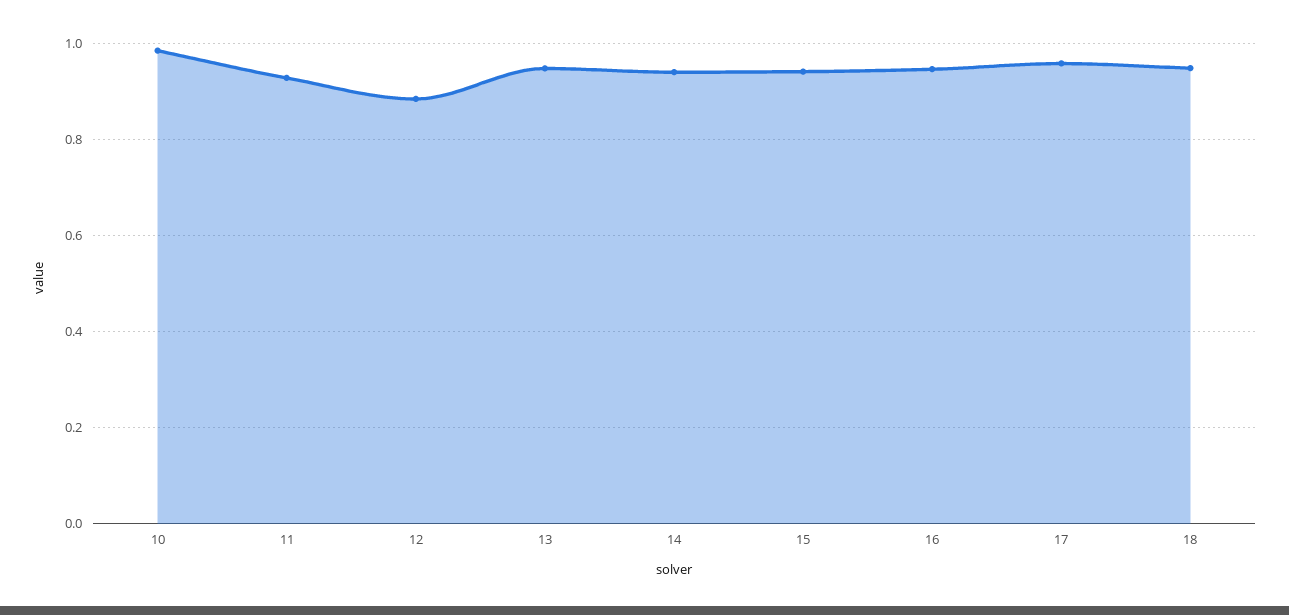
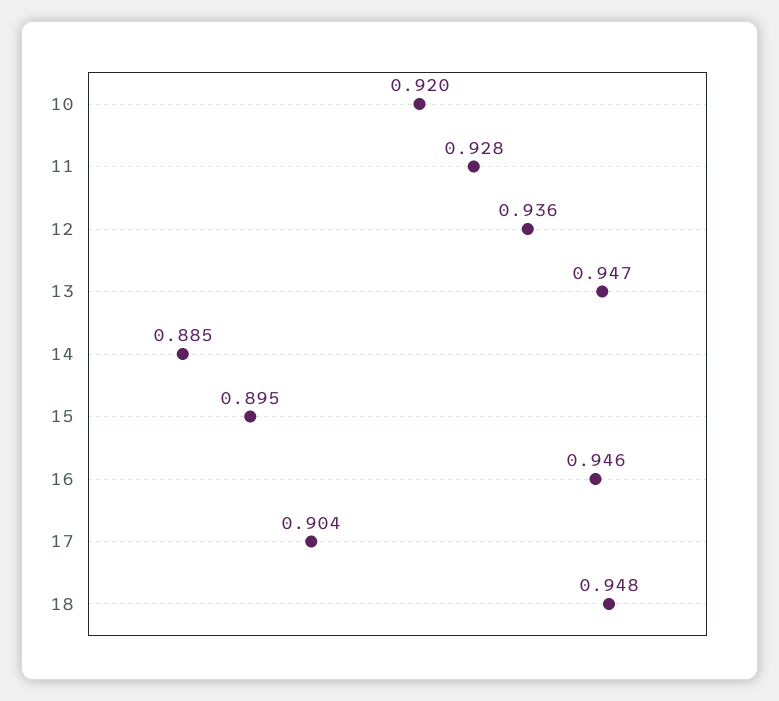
10: 0.98 -> 0.92
12: 0.88 -> 0.936
14: 0.94 -> 0.885
15: 0.94 -> 0.895
17: 0.96 -> 0.904

